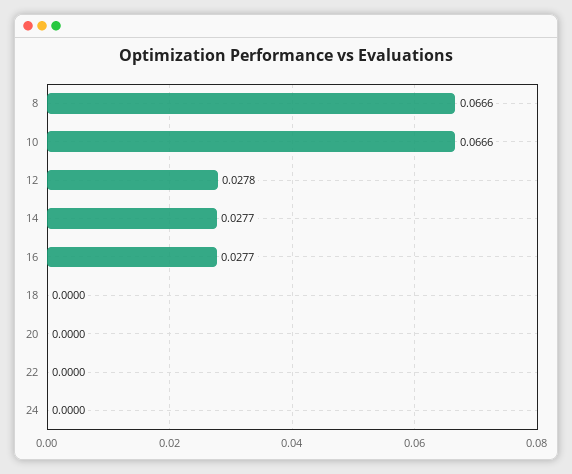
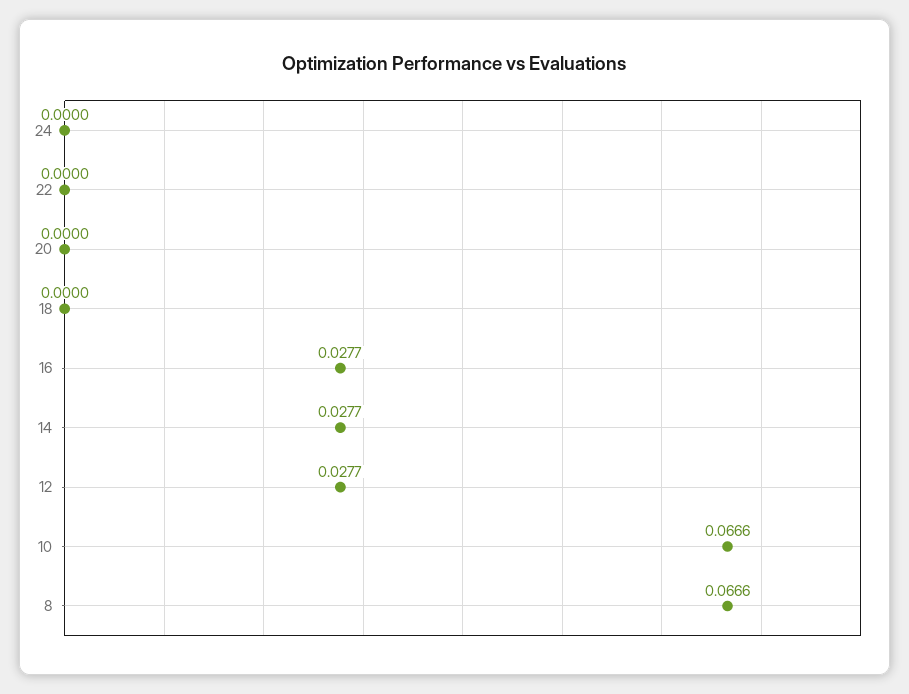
12: 0.0278 -> 0.0277

